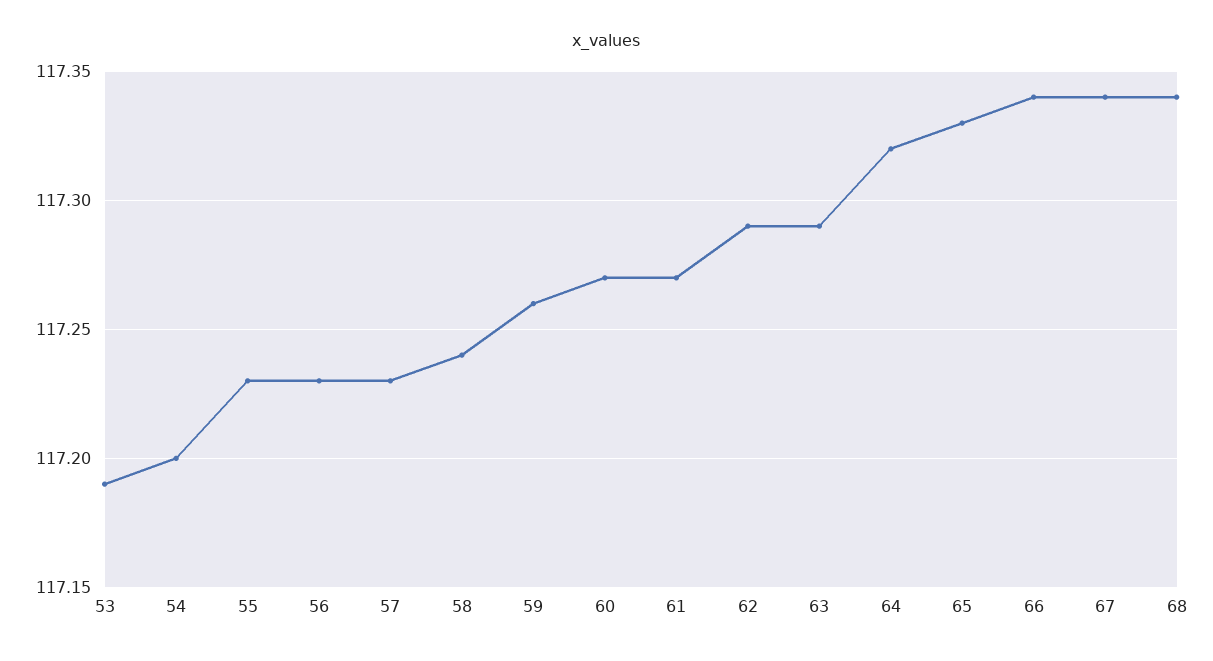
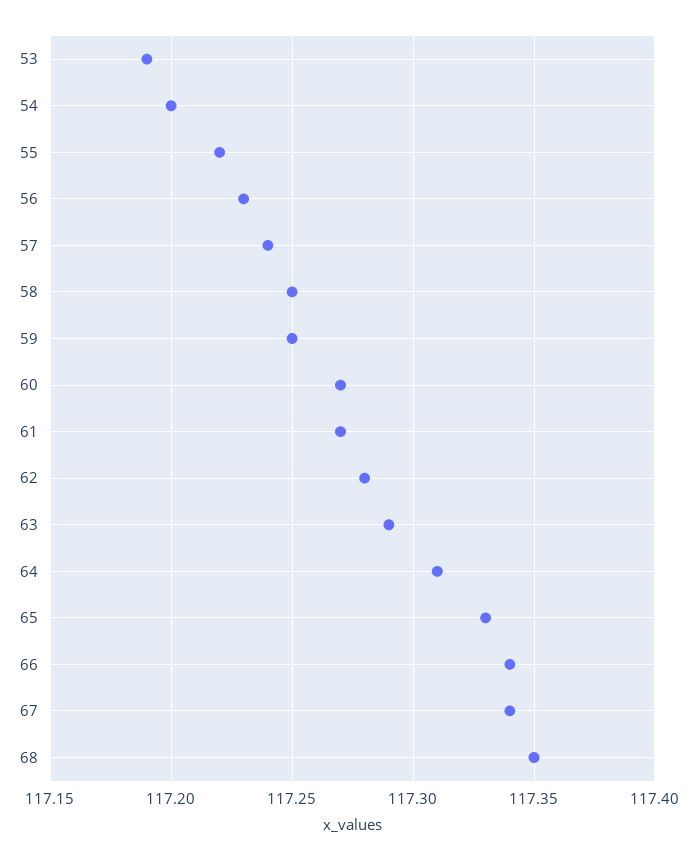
55: 117.23 -> 117.22
57: 117.23 -> 117.24
58: 117.24 -> 117.25
59: 117.26 -> 117.25
62: 117.29 -> 117.28
64: 117.32 -> 117.31
68: 117.34 -> 117.35

